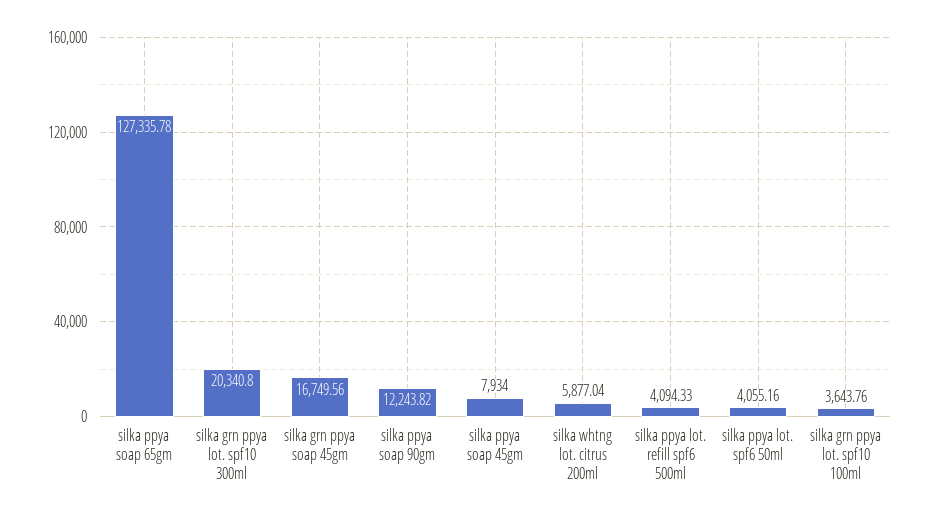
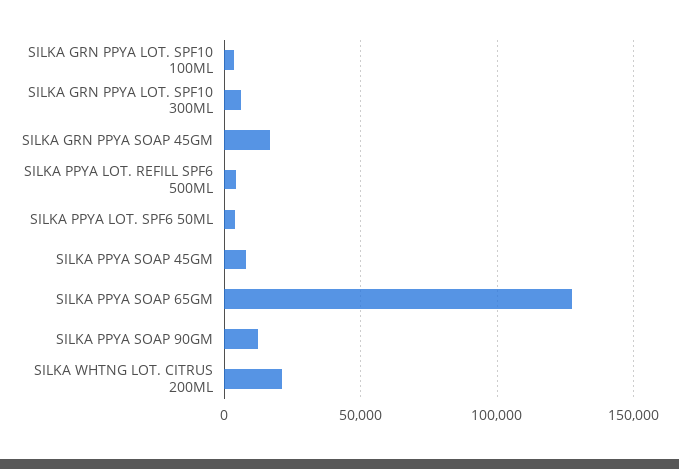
silka grn ppya lot. spf10 300ml: 20340.8 -> 5000
silka whtng lot. citrus 200ml: 5877.04 -> 20000

